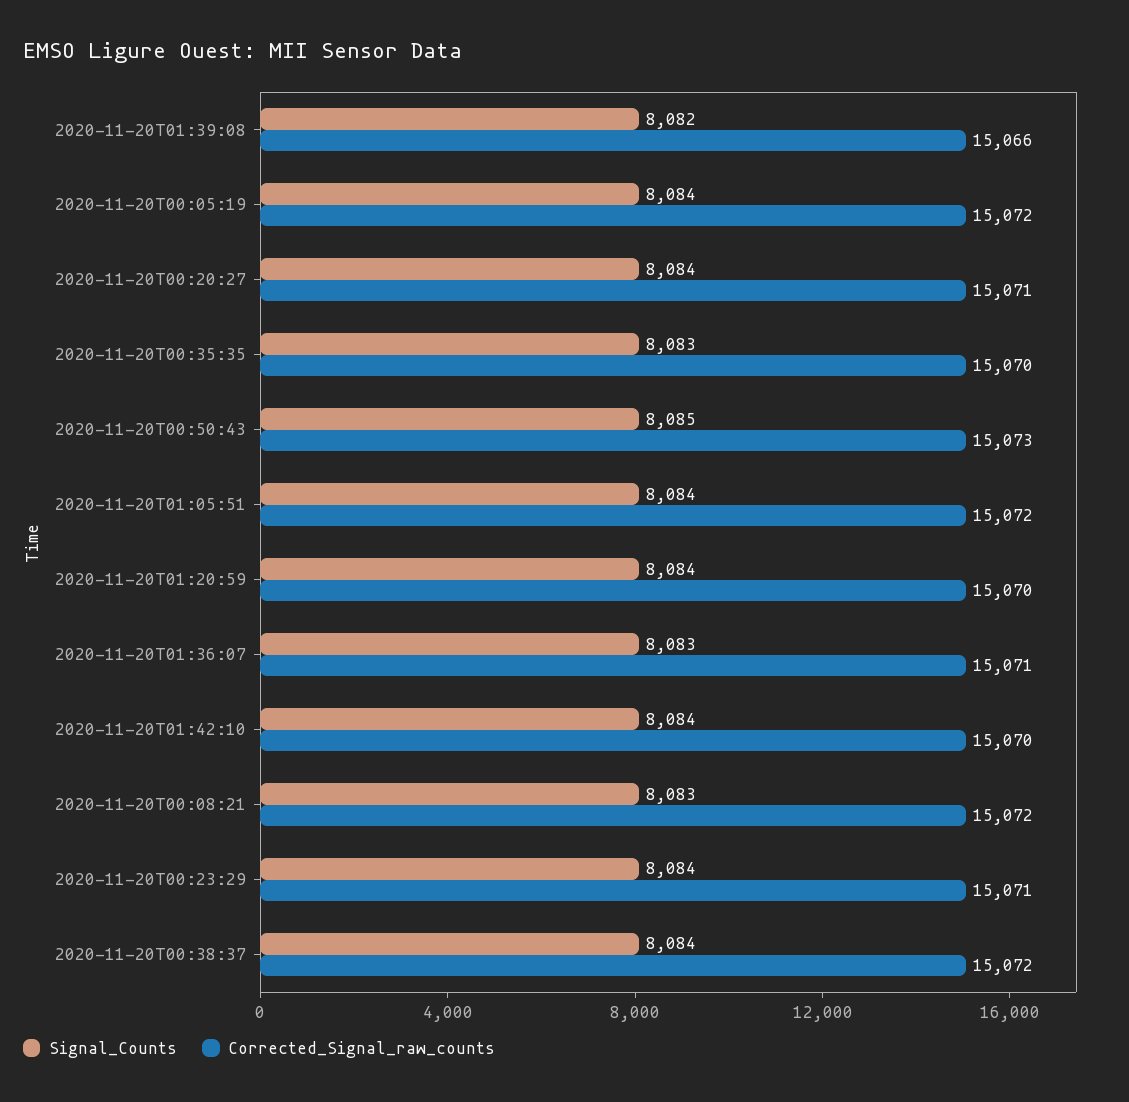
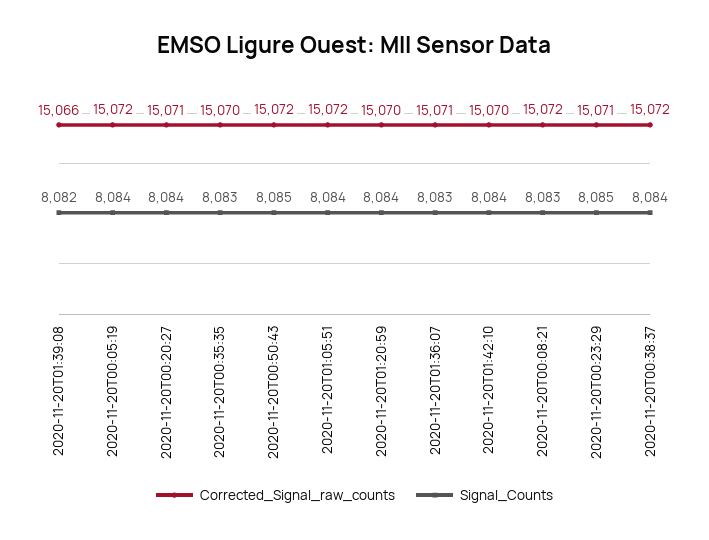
Corrected_Signal_raw_counts, 2020-11-20T00:50:43: 15073 -> 15072
Signal_Counts, 2020-11-20T00:23:29: 8084 -> 8085

